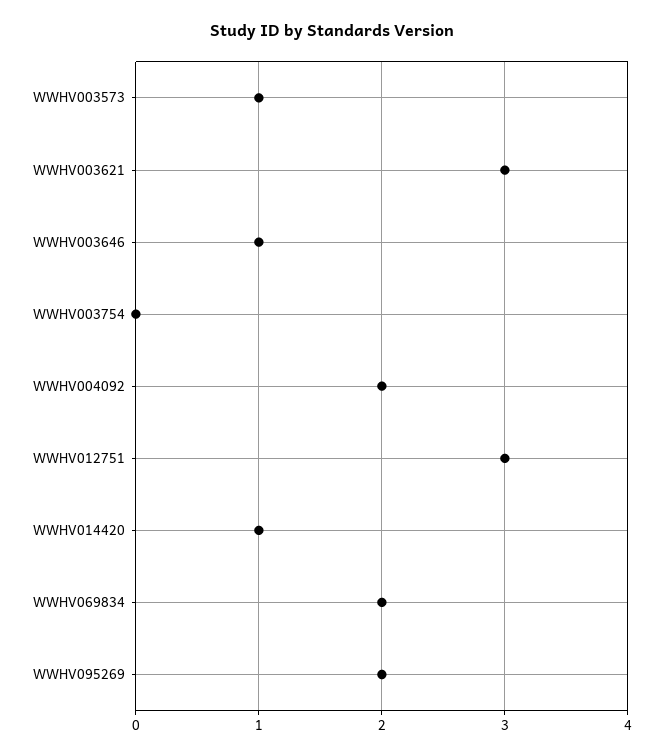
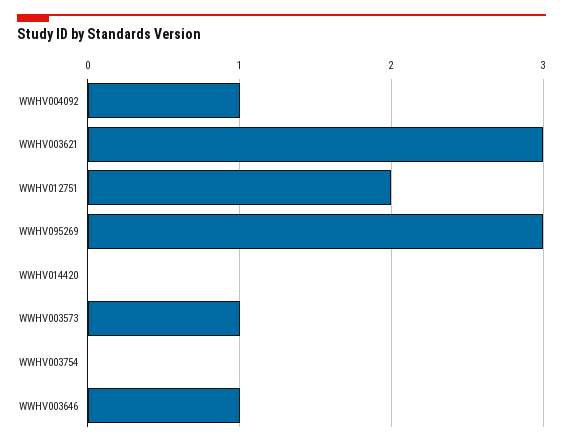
WWHV004092: 2 -> 1
WWHV012751: 3 -> 2
WWHV014420: 1 -> 0
WWHV069834: 2 -> none
WWHV095269: 2 -> 3

